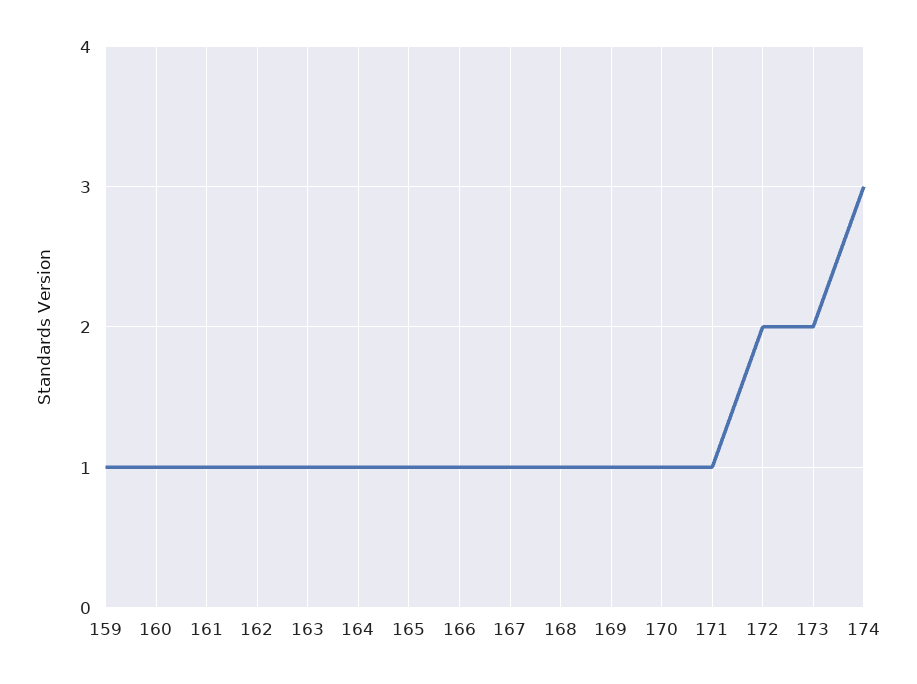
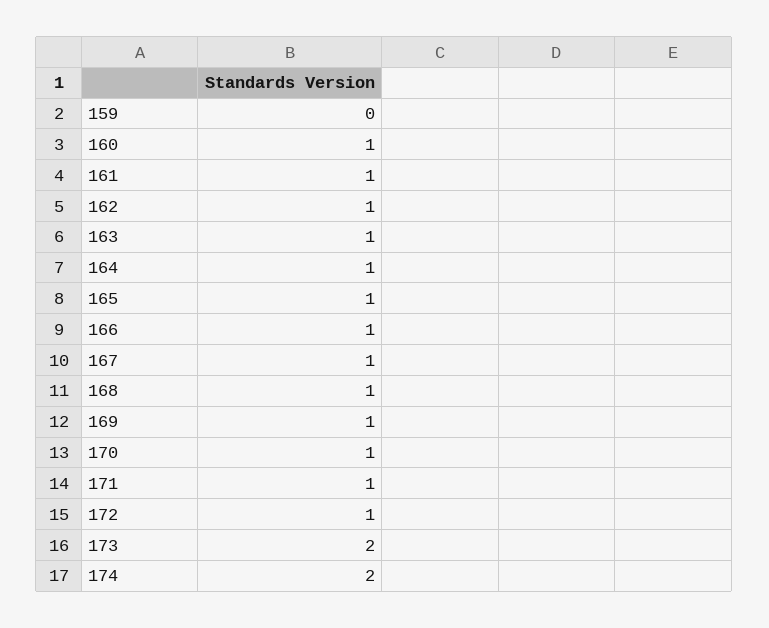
159: 1 -> 0
172: 2 -> 1
174: 3 -> 2

